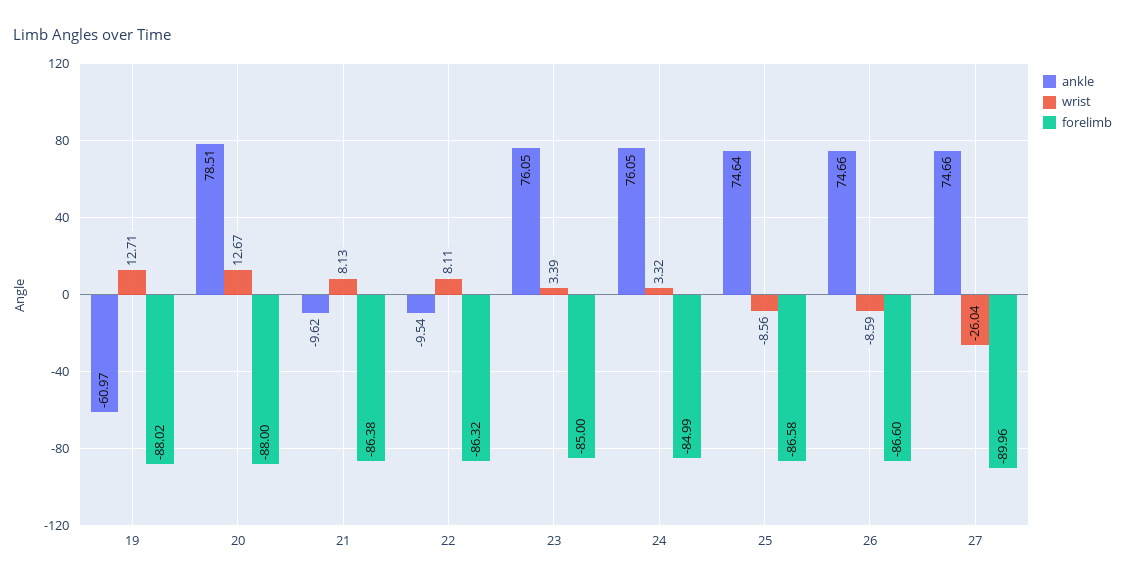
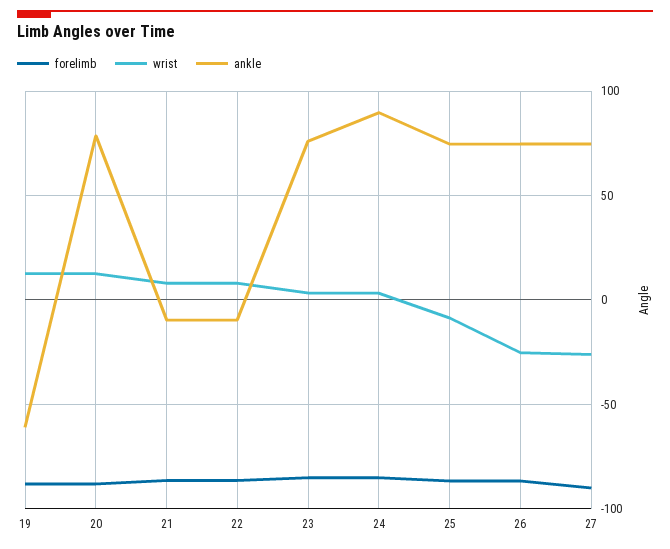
ankle, 24: 76.05 -> 90
wrist, 26: -8.59 -> -25

